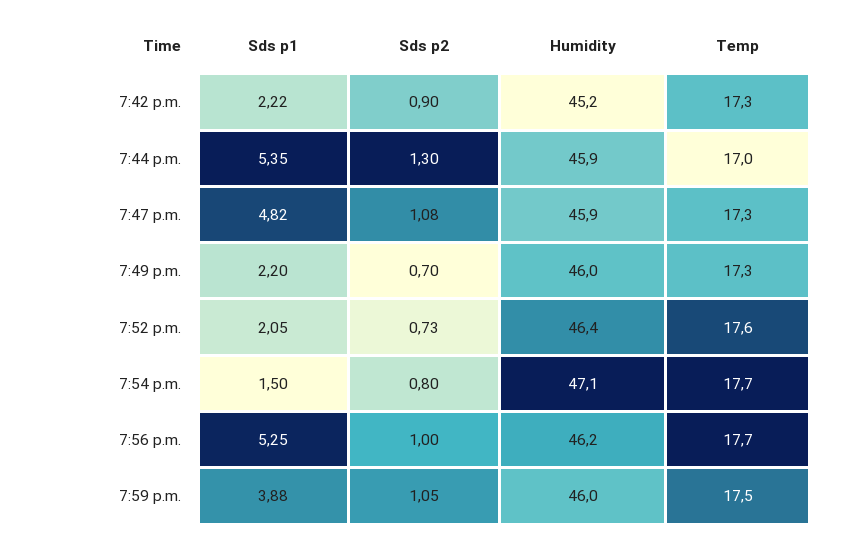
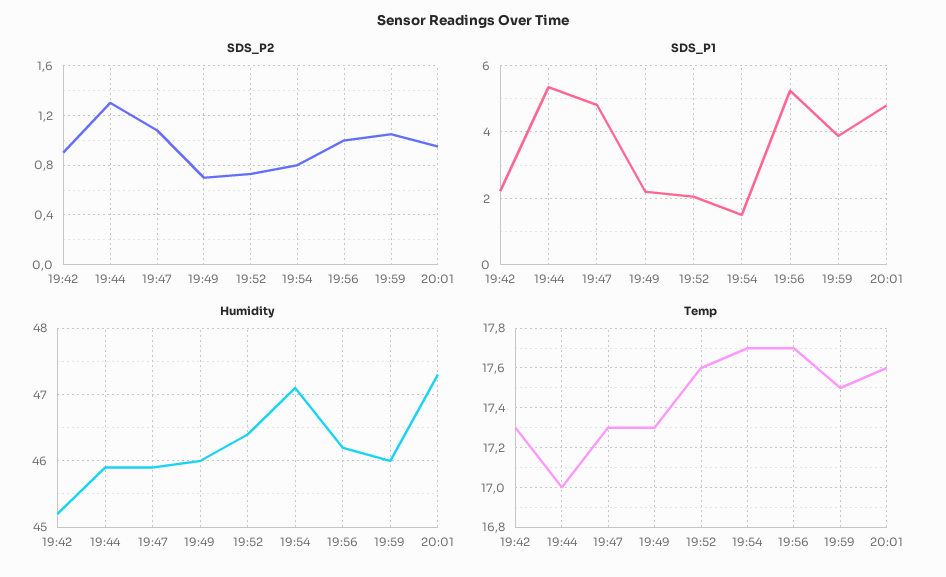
Sds p2, 20:01: none -> 0.95
Sds p1, 20:01: none -> 4.8
Humidity, 20:01: none -> 47.3
Temp, 20:01: none -> 17.6

